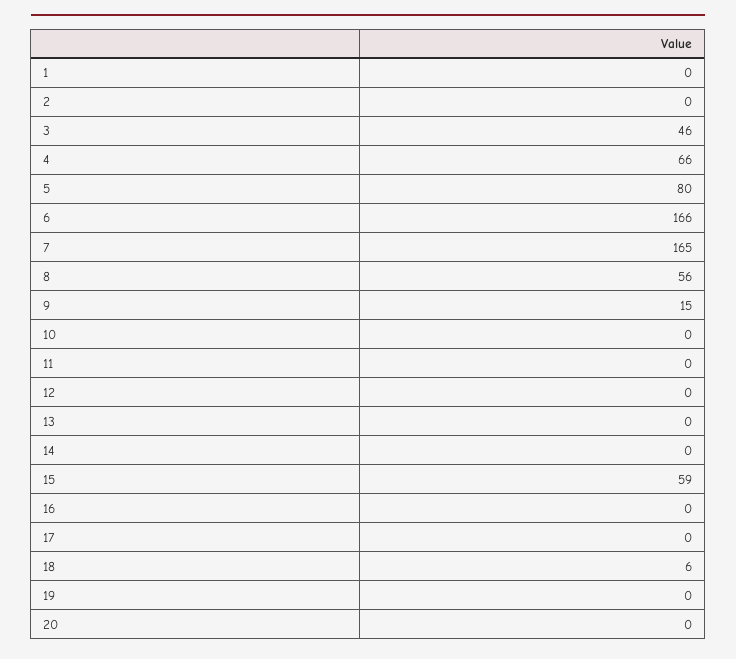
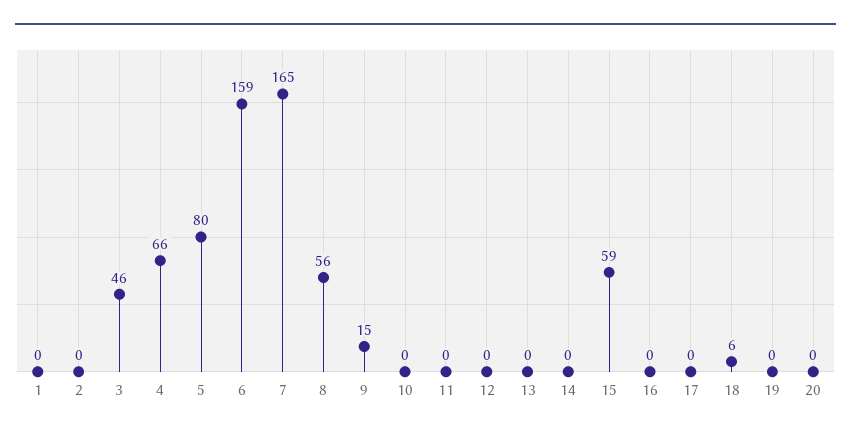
6: 166 -> 159

